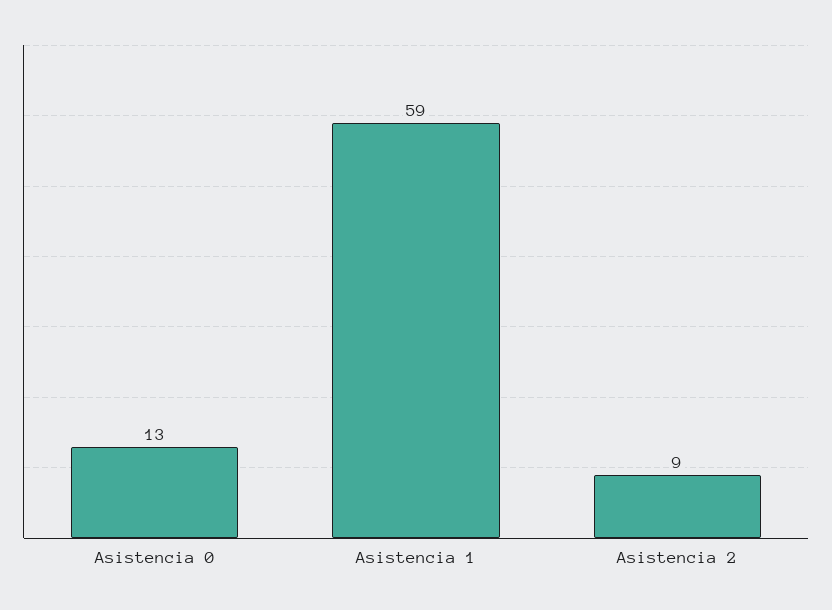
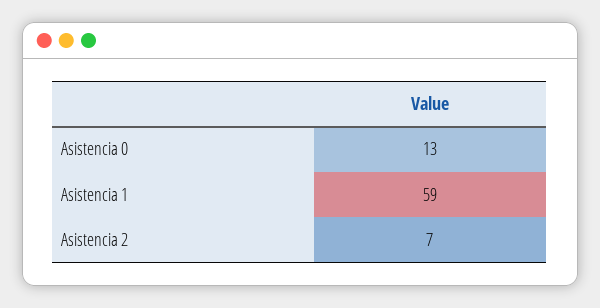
Asistencia 2: 9 -> 7

